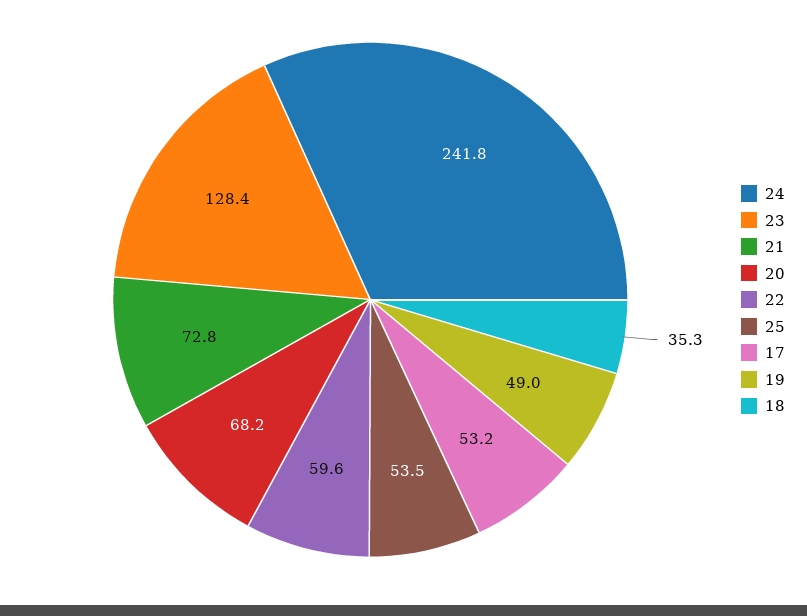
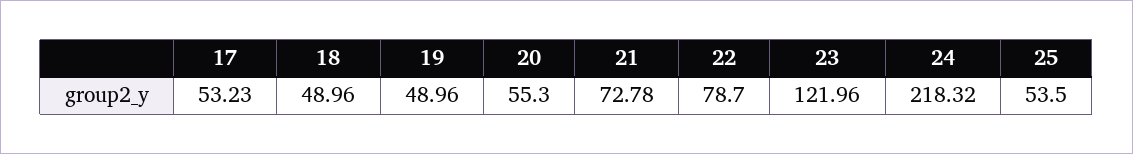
24: 241.8 -> 218.32
23: 128.4 -> 121.96
20: 68.2 -> 55.3
22: 59.6 -> 78.7
18: 35.3 -> 48.96

